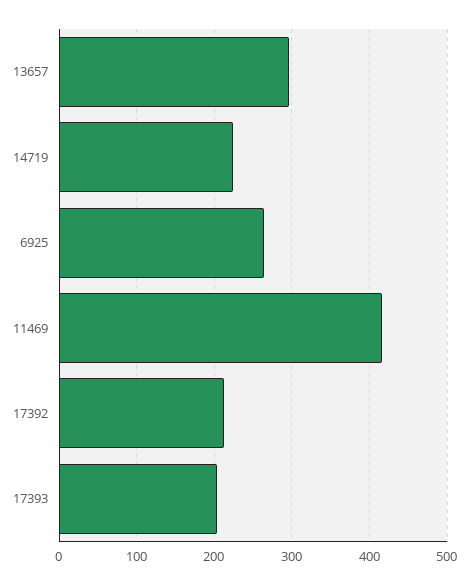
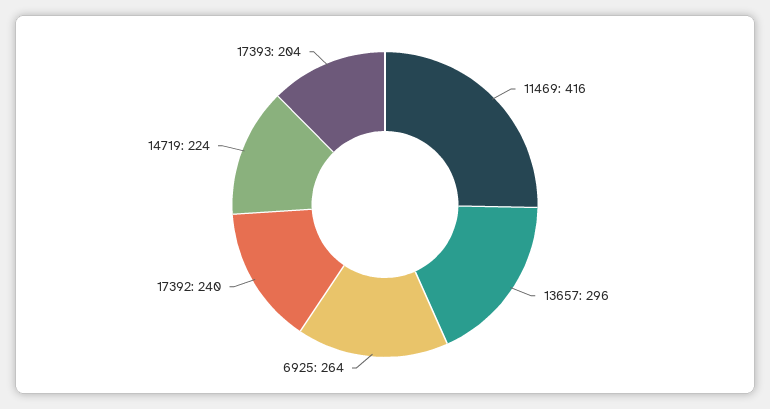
17392: 210 -> 240

